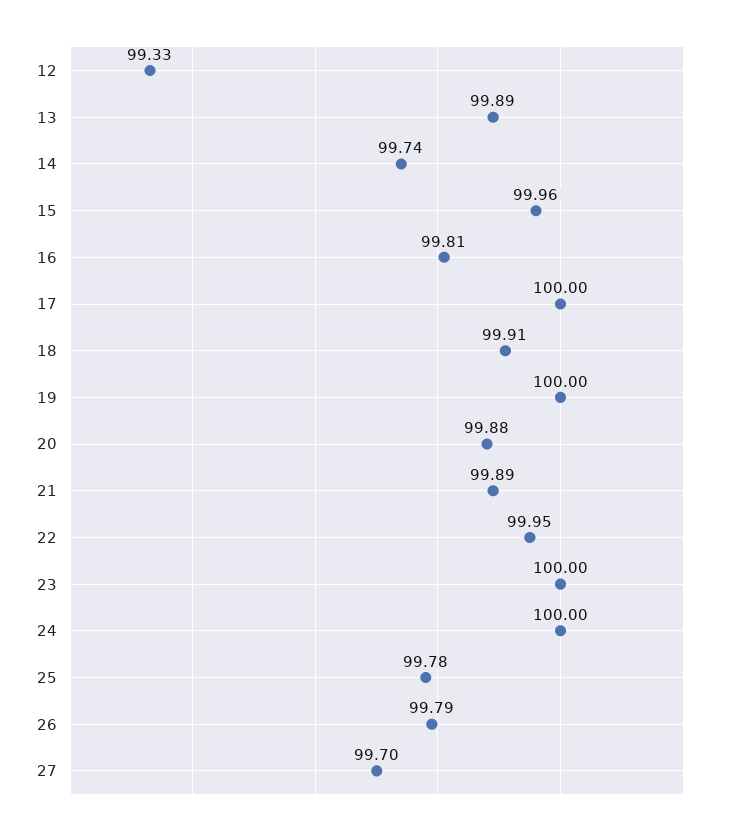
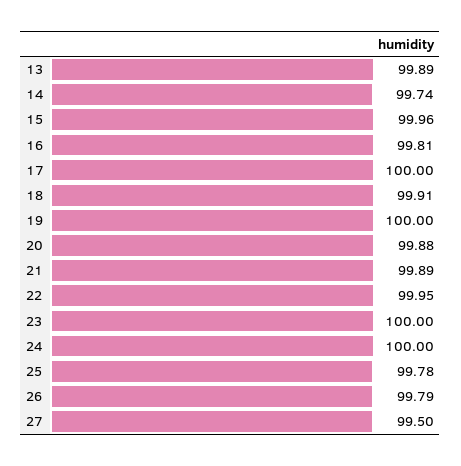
12: 99.33 -> none
27: 99.7 -> 99.5

